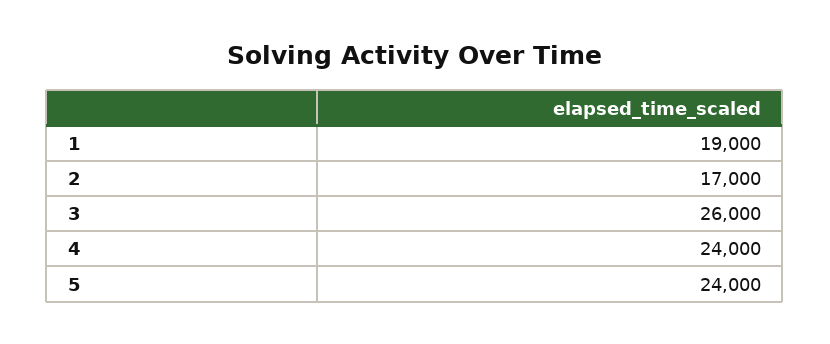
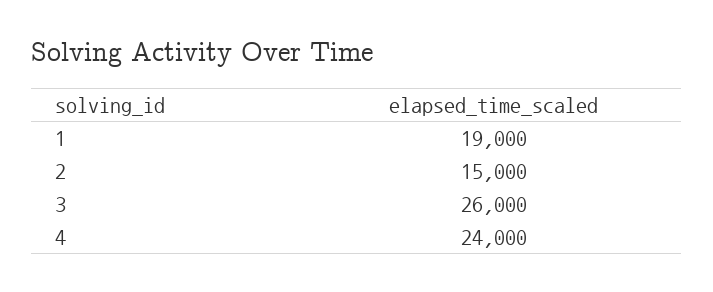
2: 17000 -> 15000
5: 24000 -> none

